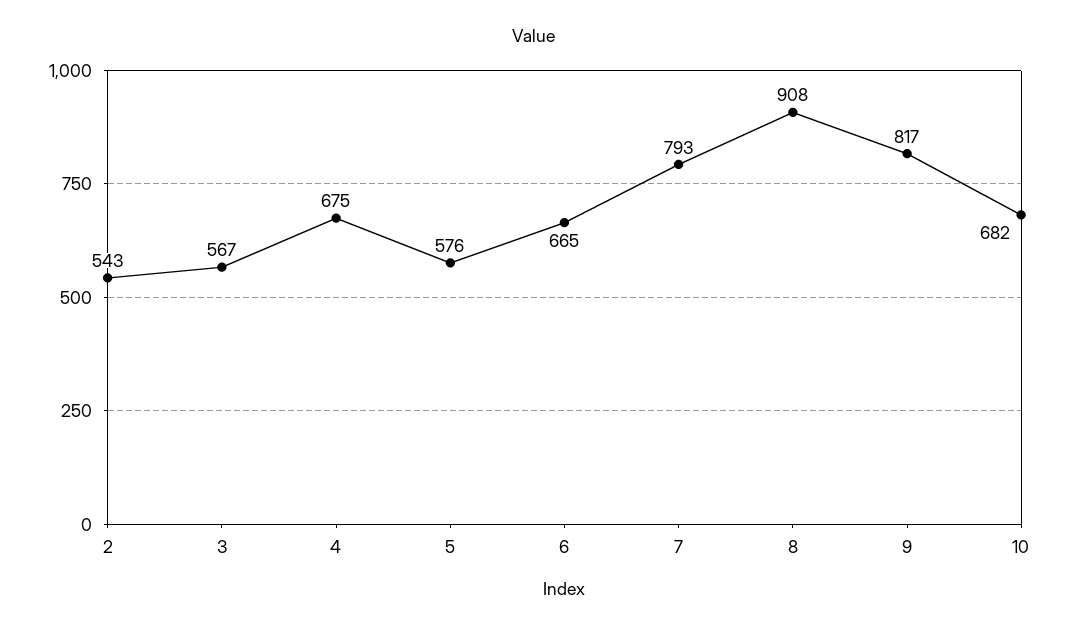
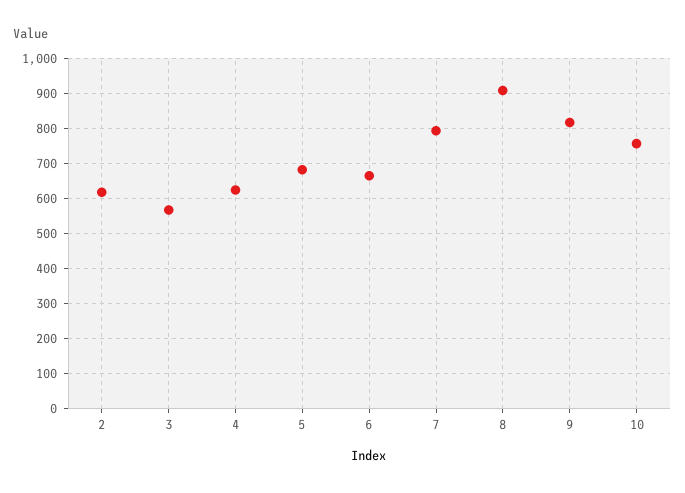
2: 543 -> 620
4: 675 -> 620
5: 576 -> 680
10: 682 -> 760

